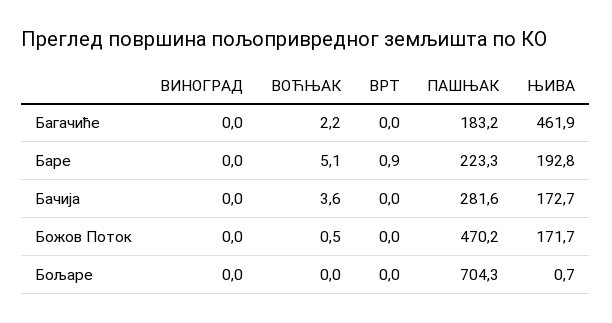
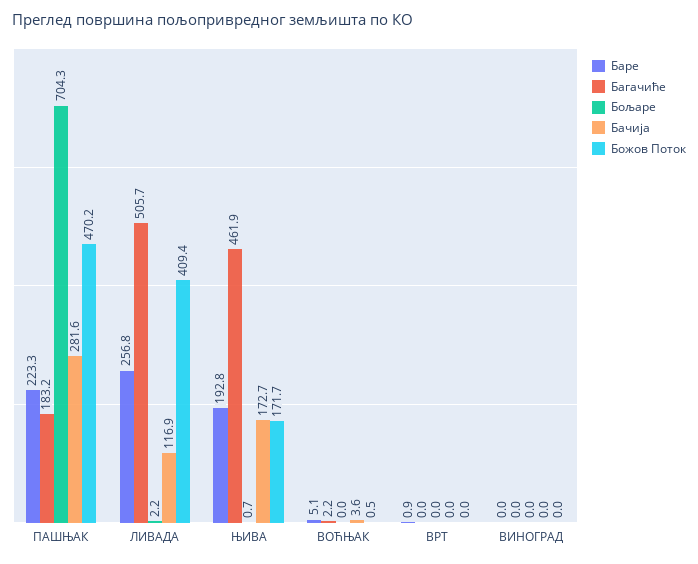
Баре, ЛИВАДА: none -> 256.8
Багачиће, ЛИВАДА: none -> 505.7
Бољаре, ЛИВАДА: none -> 2.2
Бачија, ЛИВАДА: none -> 116.9
Божов Поток, ЛИВАДА: none -> 409.4

